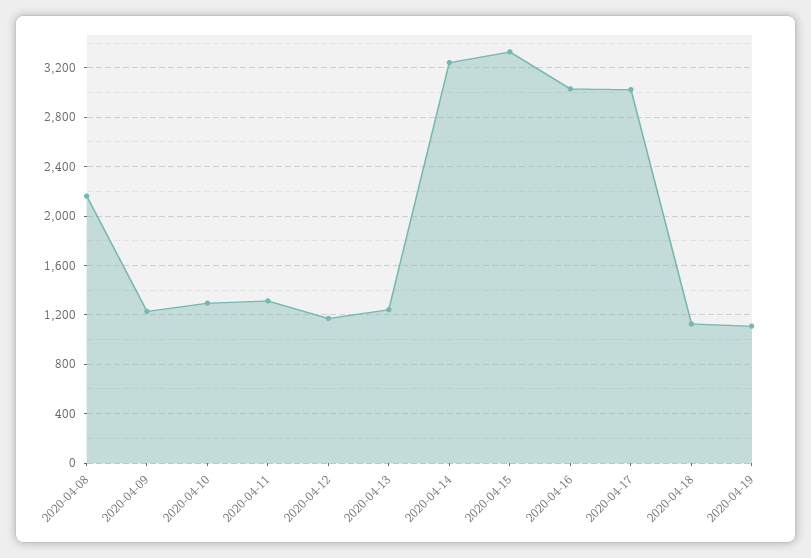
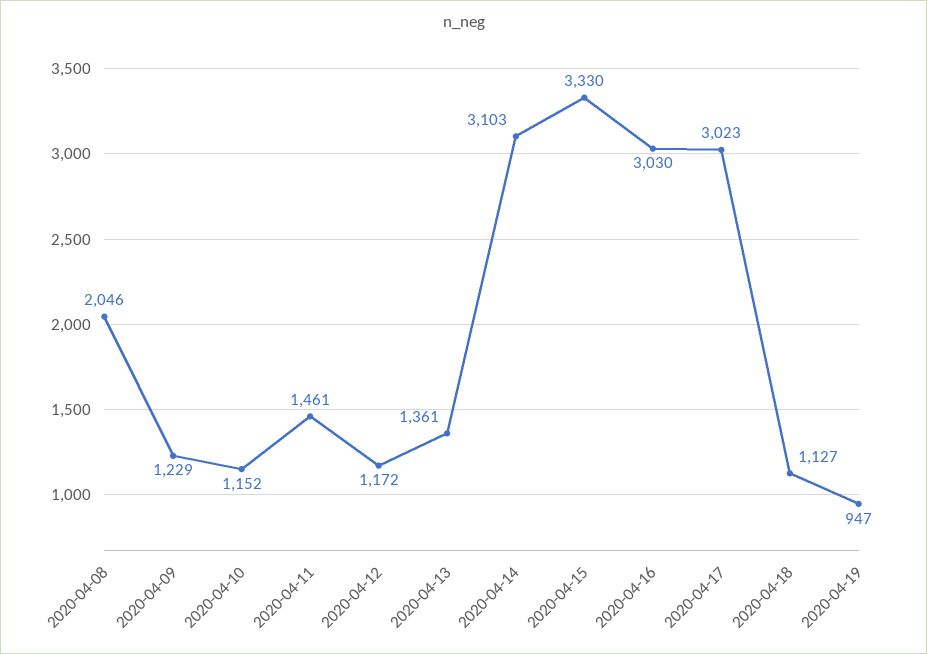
2020-04-08: 2150 -> 2046
2020-04-10: 1300 -> 1152
2020-04-11: 1300 -> 1461
2020-04-13: 1250 -> 1361
2020-04-14: 3250 -> 3103
2020-04-19: 1100 -> 947

